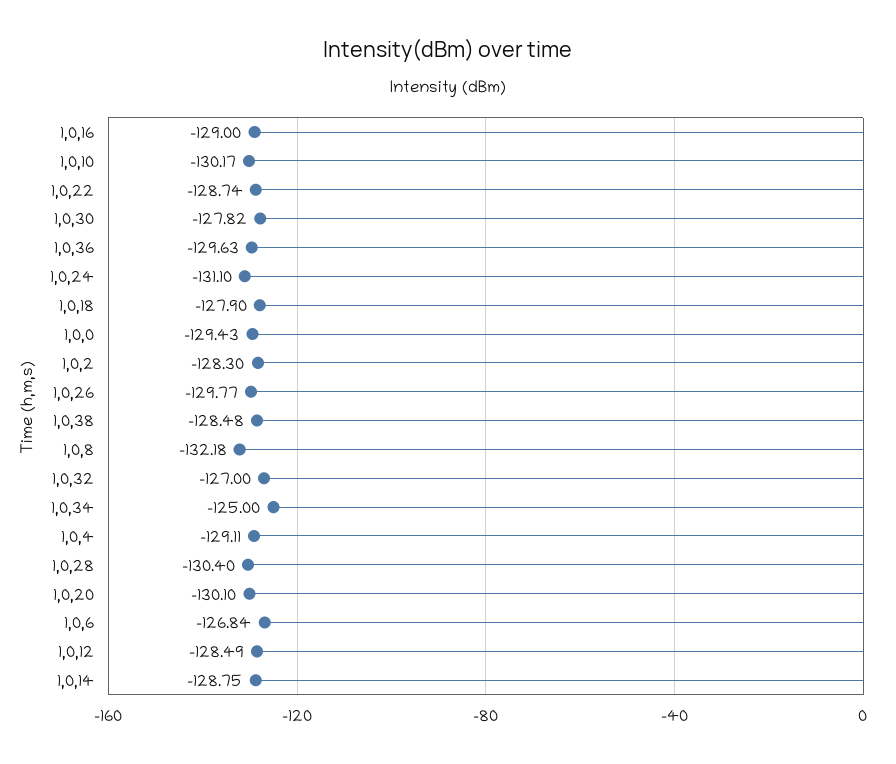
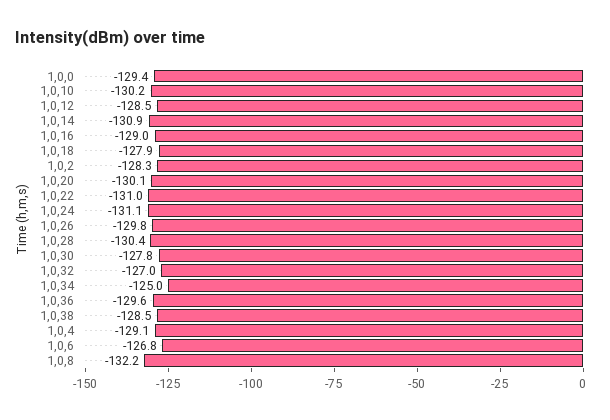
1,0,22: -128.74 -> -131
1,0,14: -128.75 -> -130.9

